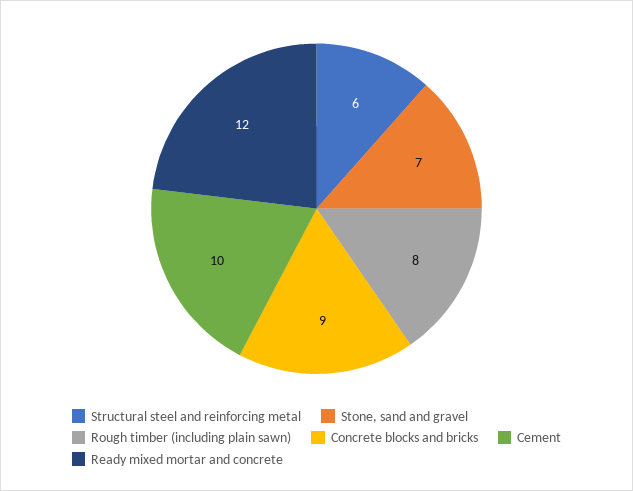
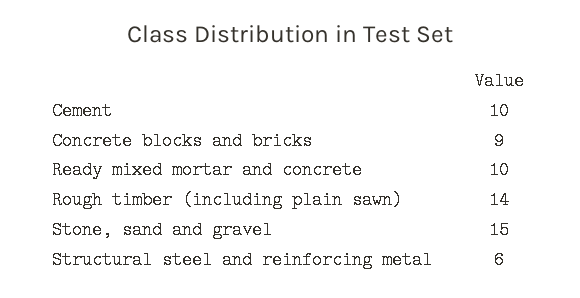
Stone, sand and gravel: 7 -> 15
Rough timber (including plain sawn): 8 -> 14
Ready mixed mortar and concrete: 12 -> 10

